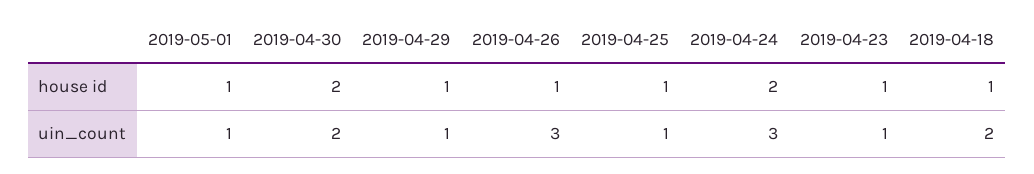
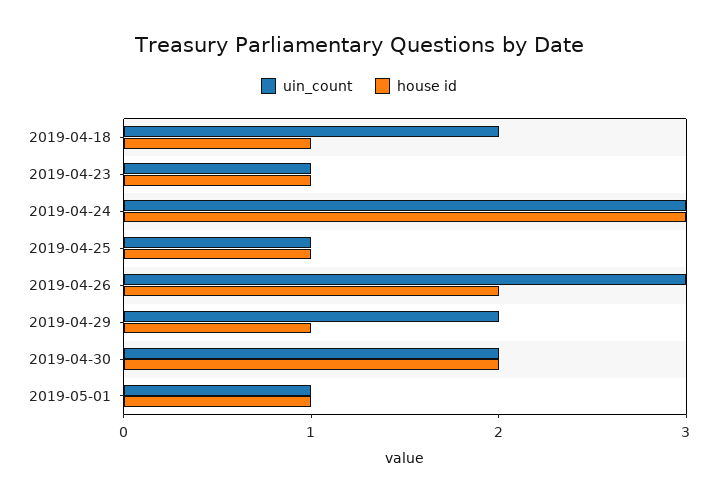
house id, 2019-04-26: 1 -> 2
house id, 2019-04-24: 2 -> 3
uin_count, 2019-04-29: 1 -> 2

